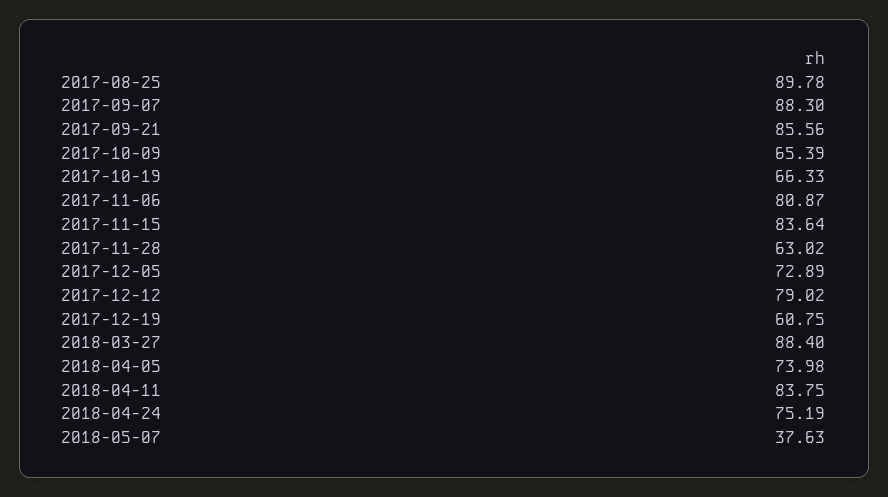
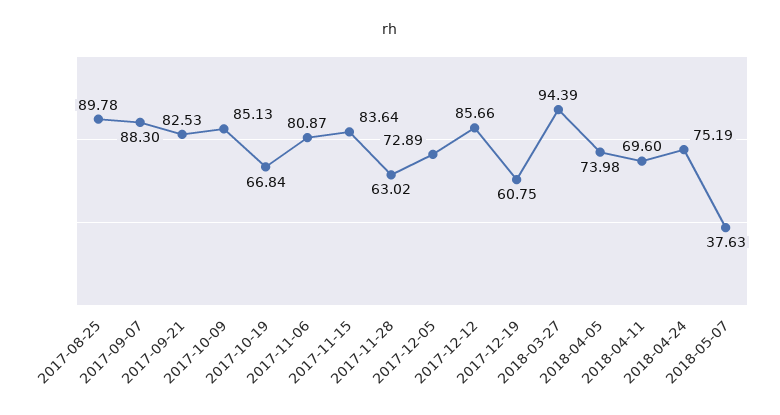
2017-09-21: 85.56 -> 82.53
2017-10-09: 65.39 -> 85.13
2017-10-19: 66.33 -> 66.84
2017-12-12: 79.02 -> 85.66
2018-03-27: 88.4 -> 94.39
2018-04-11: 83.75 -> 69.6

